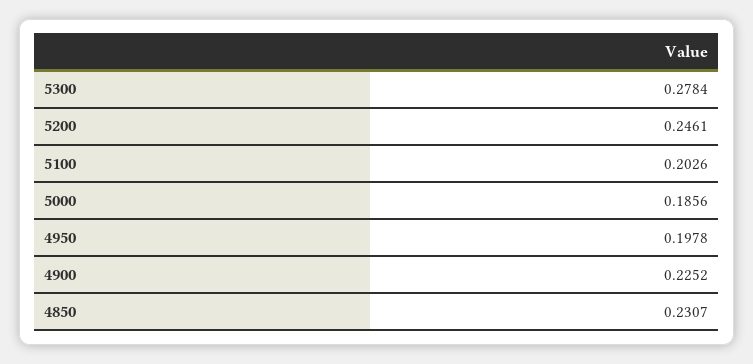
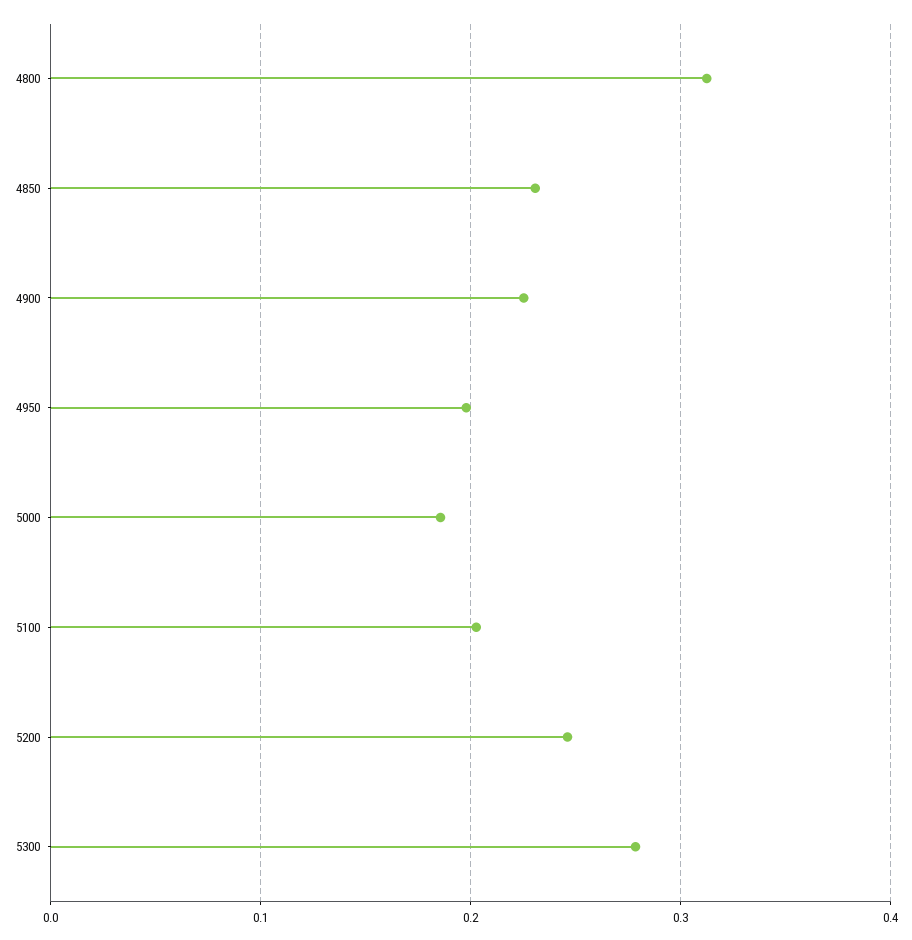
4800: none -> 0.31

